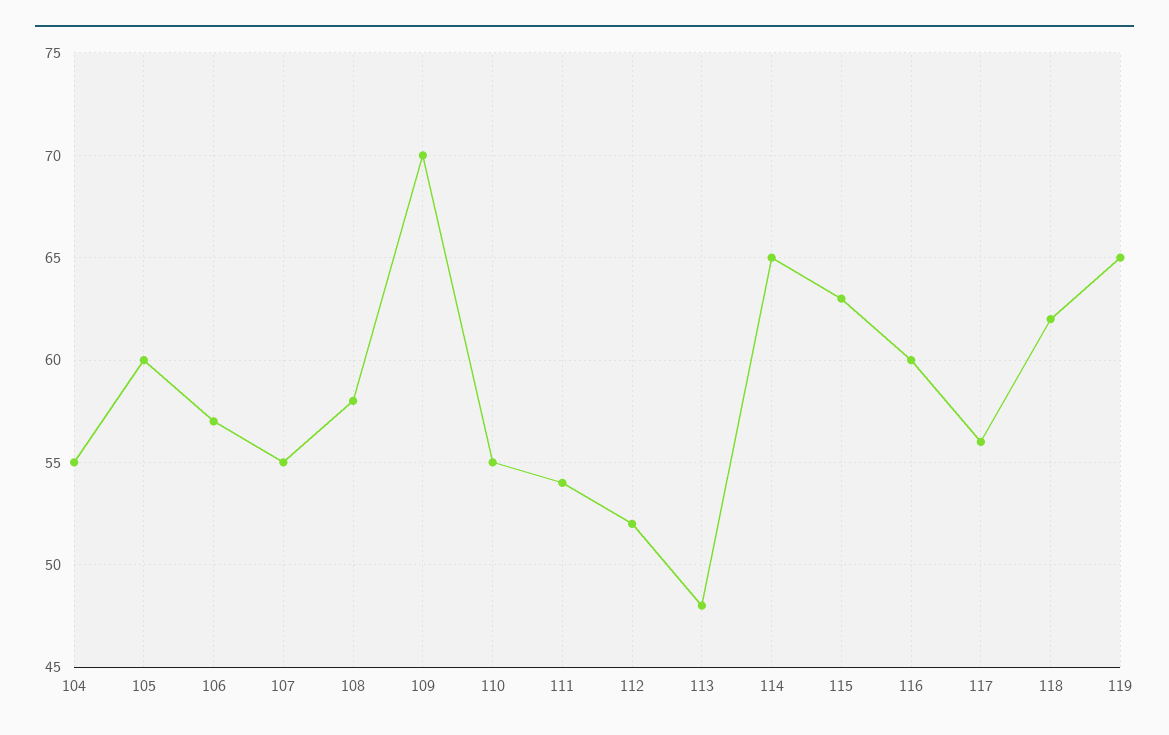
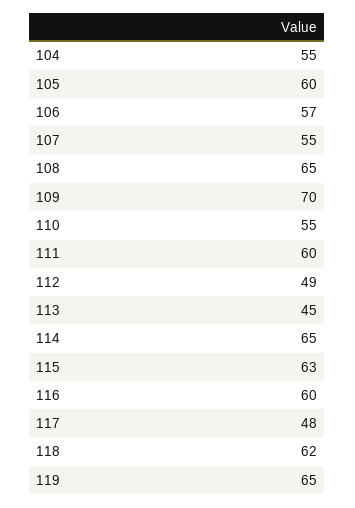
108: 58 -> 65
111: 54 -> 60
112: 52 -> 49
113: 48 -> 45
117: 56 -> 48

